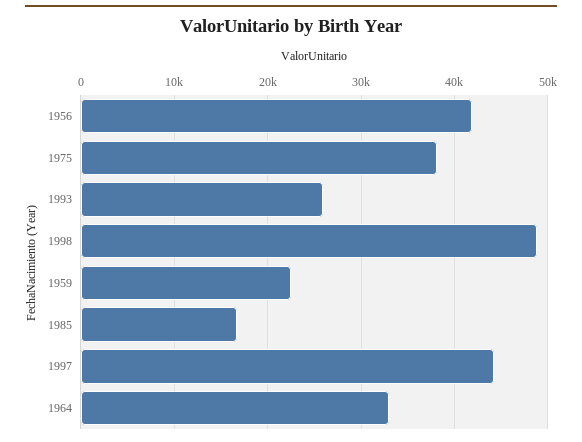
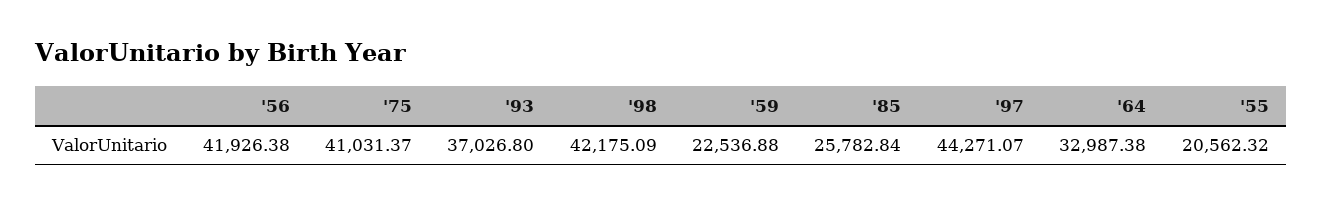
1975: 38000 -> 41031.37
1993: 26000 -> 37026.8
1998: 49000 -> 42175.09
1985: 17000 -> 25782.84
'55: none -> 20562.32

